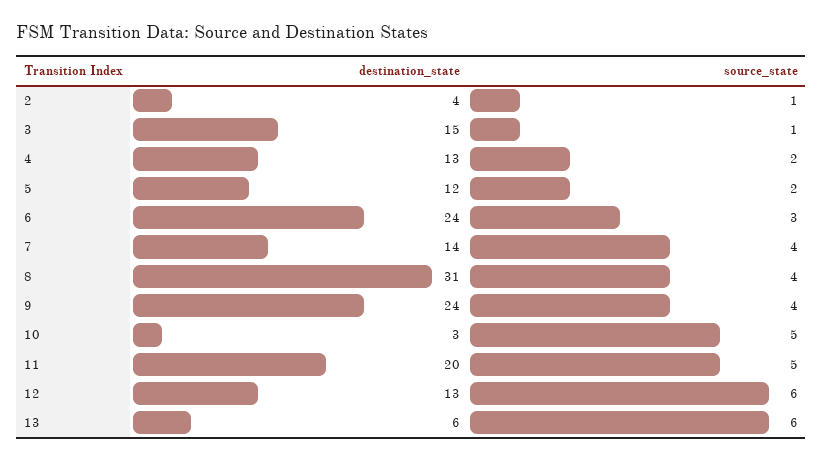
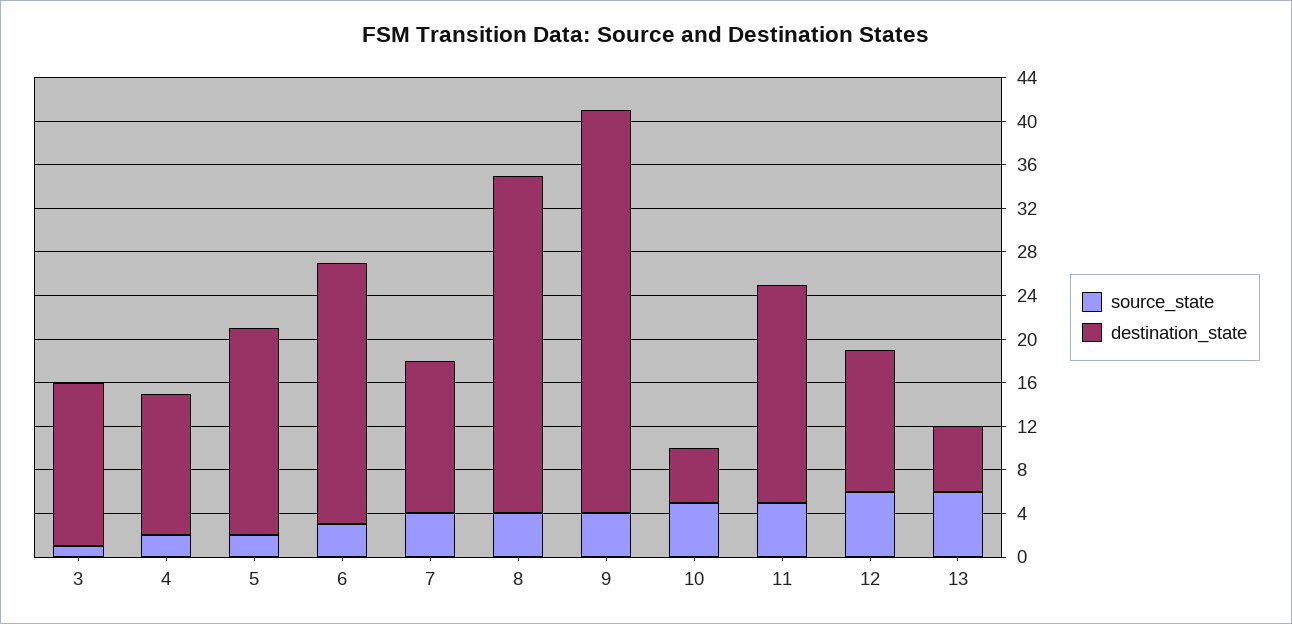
destination_state, 2: 4 -> none
source_state, 2: 1 -> none
destination_state, 5: 12 -> 19
destination_state, 9: 24 -> 37
destination_state, 10: 3 -> 5

